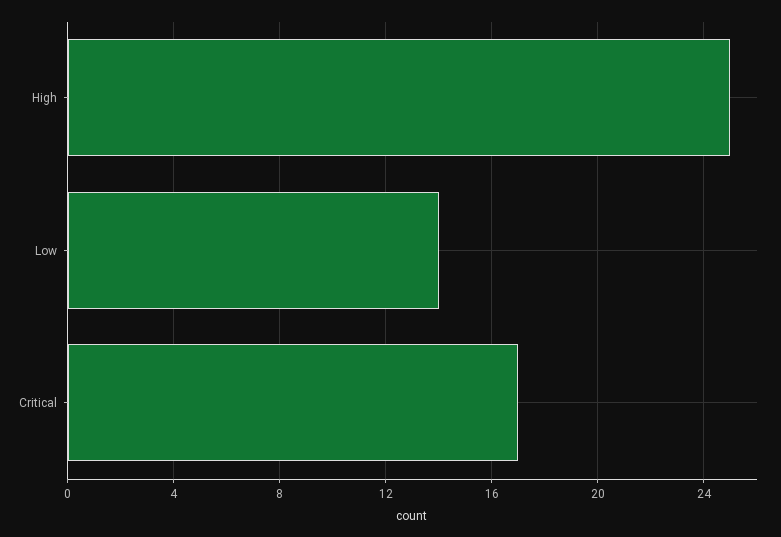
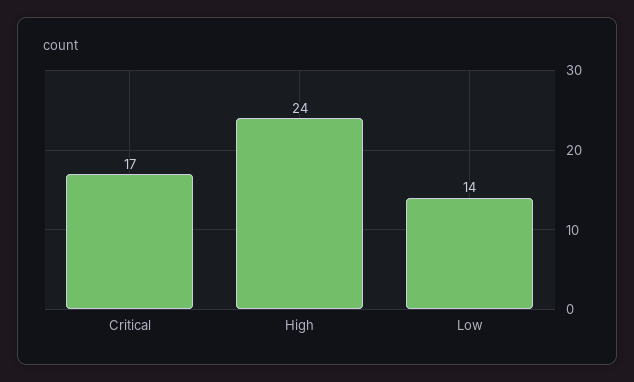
High: 25 -> 24

